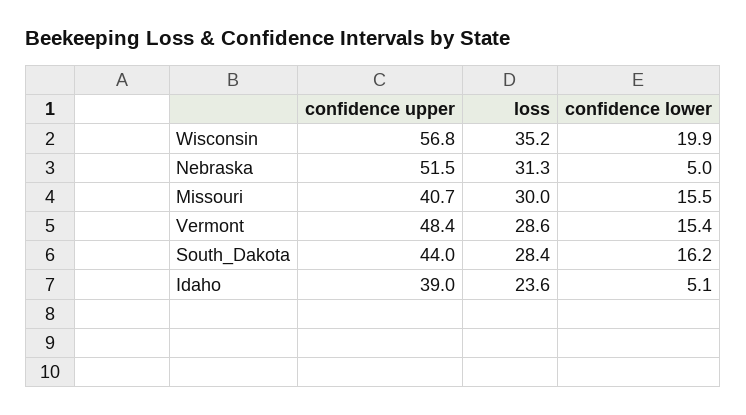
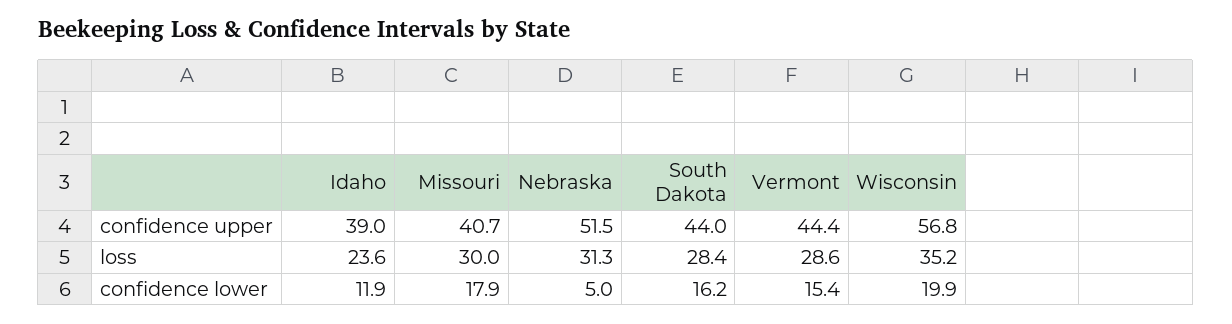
confidence lower, Missouri: 15.5 -> 17.9
confidence upper, Vermont: 48.4 -> 44.4
confidence lower, Idaho: 5.1 -> 11.9

